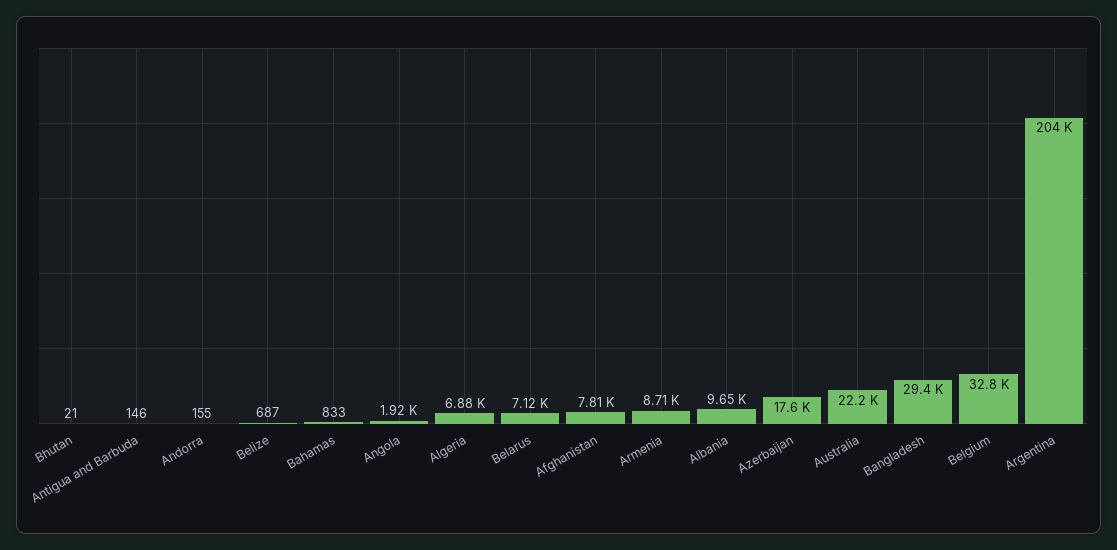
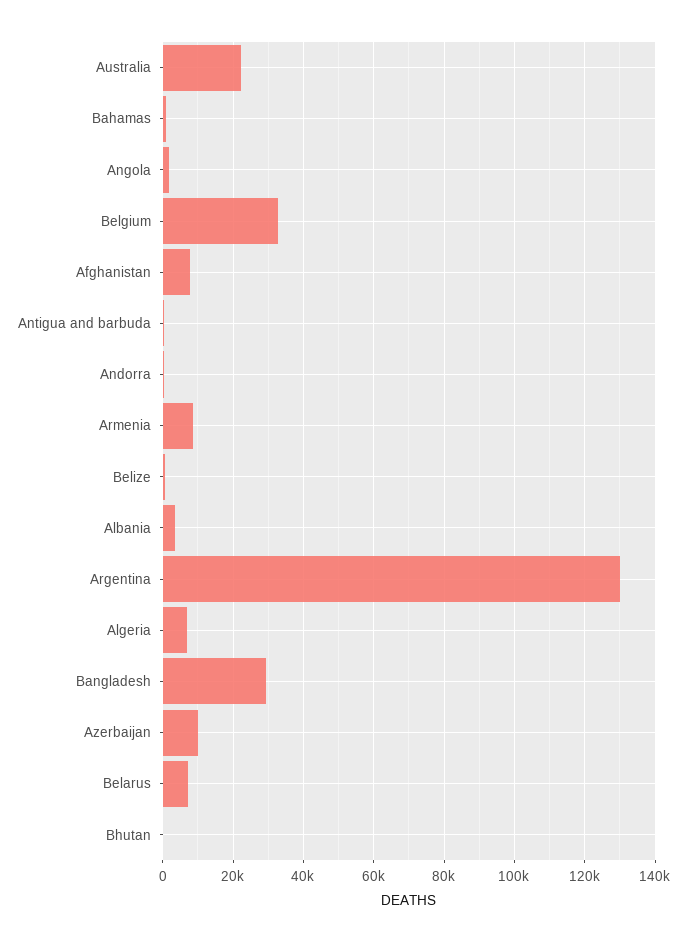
Albania: 9650 -> 4000
Azerbaijan: 17600 -> 10000
Argentina: 204000 -> 130000

